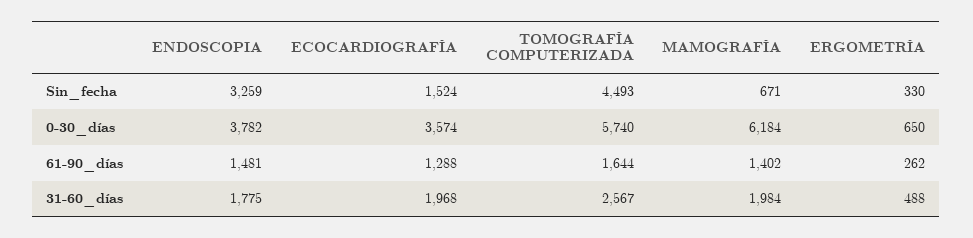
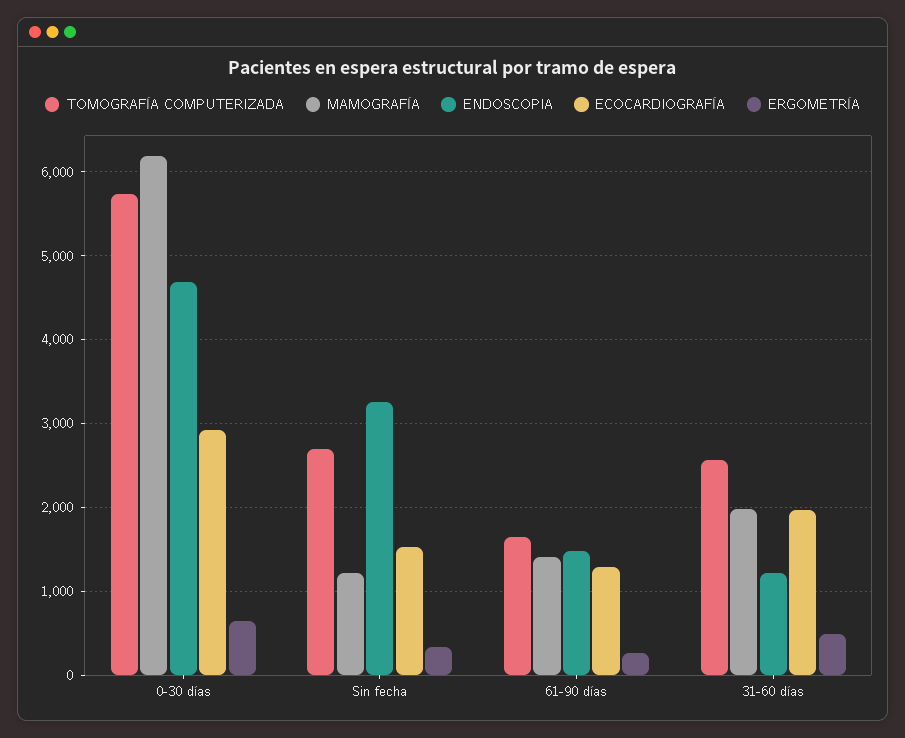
TOMOGRAFÍA COMPUTERIZADA, Sin_fecha: 4493 -> 2700
MAMOGRAFÍA, Sin_fecha: 671 -> 1200
ENDOSCOPIA, 0-30_días: 3782 -> 4700
ECOCARDIOGRAFÍA, 0-30_días: 3574 -> 2900
ENDOSCOPIA, 31-60_días: 1775 -> 1200

